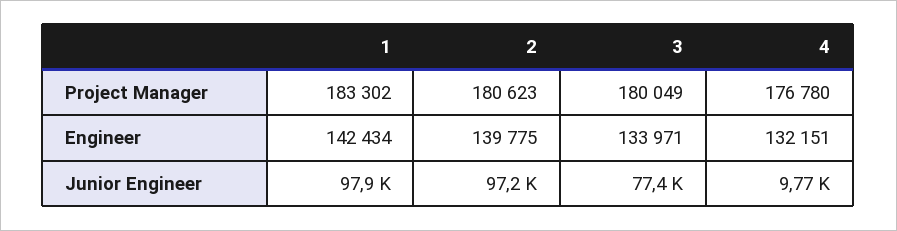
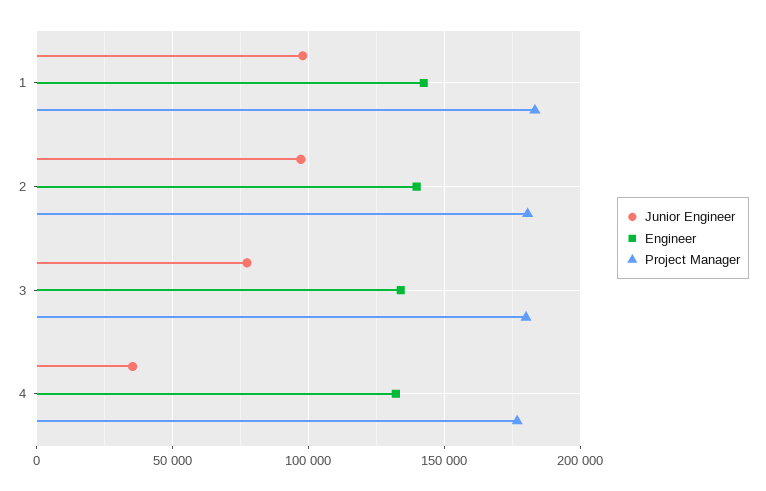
Junior Engineer, 4: 9770 -> 35000

